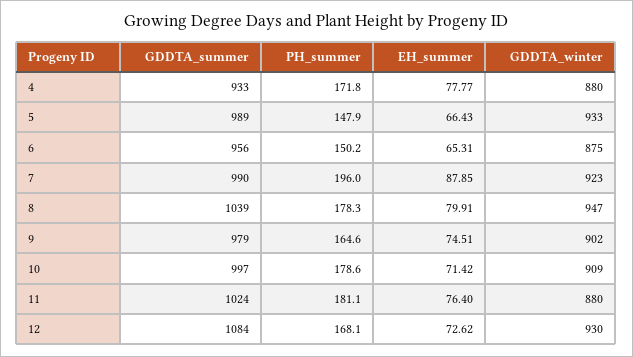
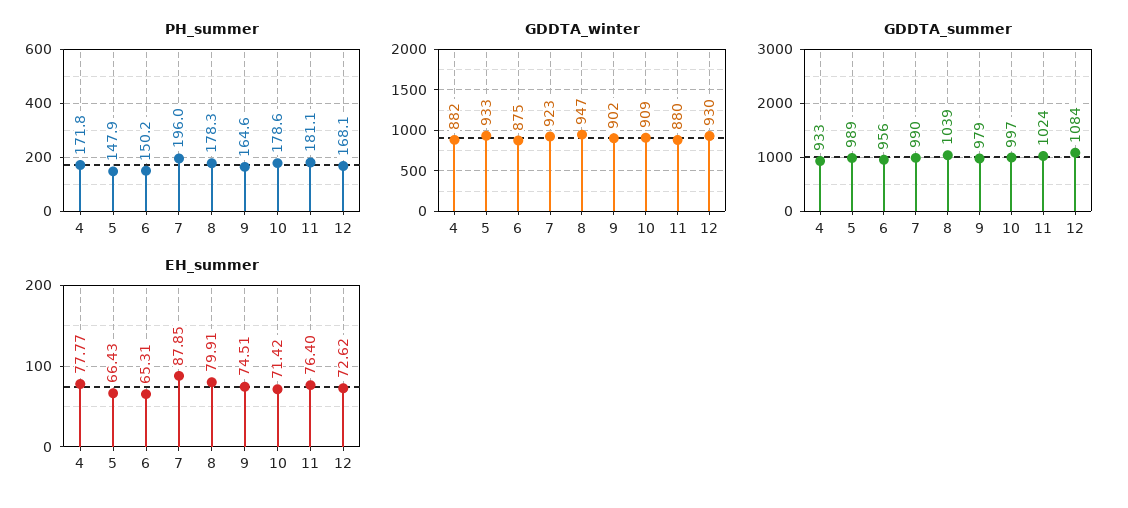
GDDTA_winter, 4: 880 -> 882

